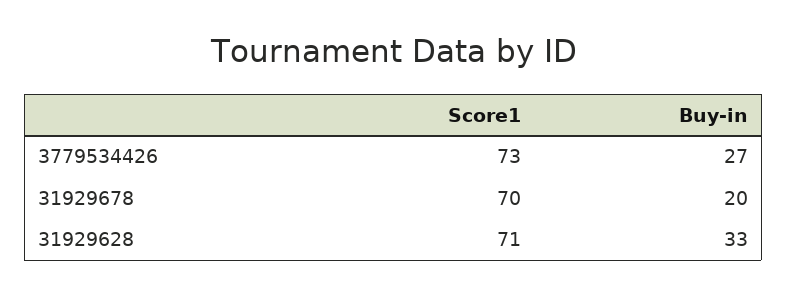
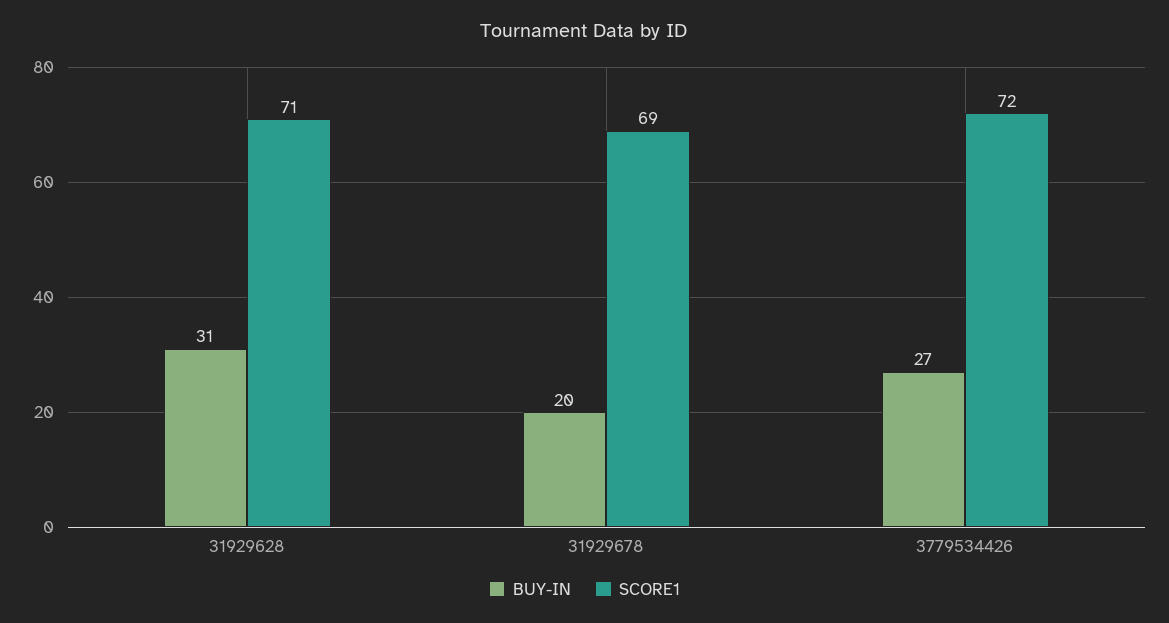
Score1, 3779534426: 73 -> 72
Score1, 31929678: 70 -> 69
Buy-in, 31929628: 33 -> 31

